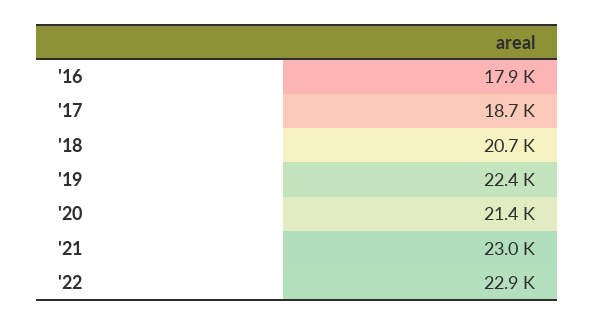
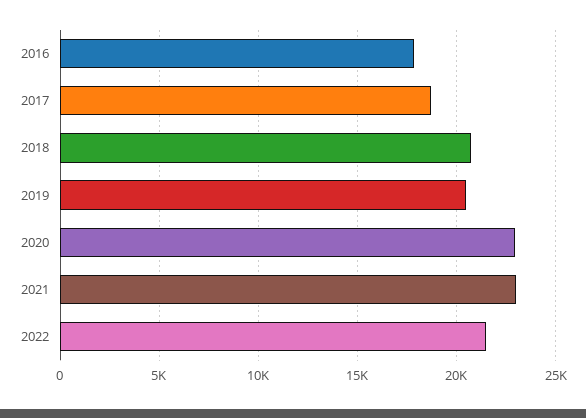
'19: 22400 -> 20500
'20: 21400 -> 23000
'22: 22900 -> 21500

